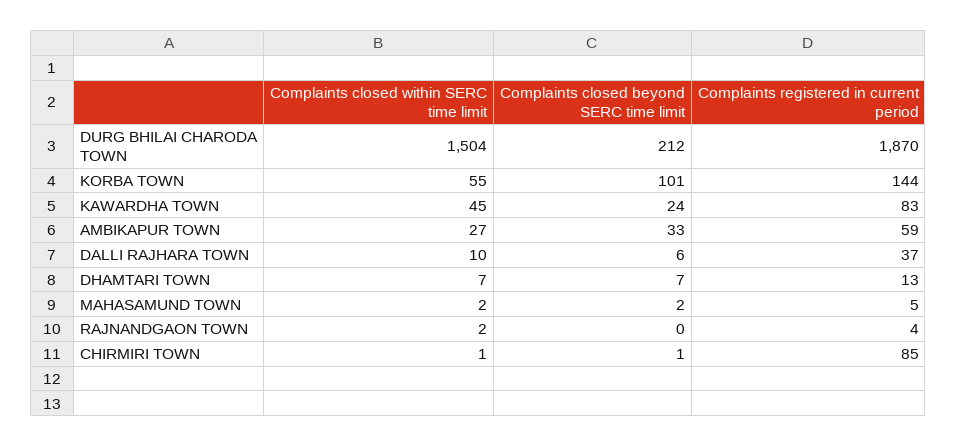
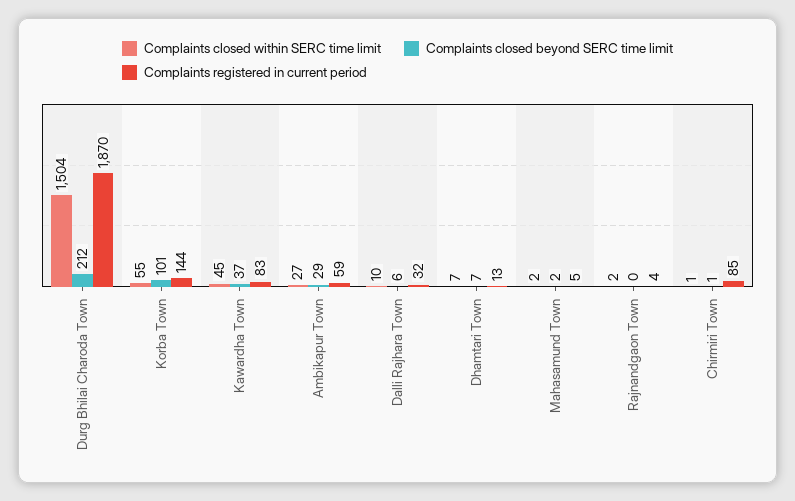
Complaints closed beyond SERC time limit, KAWARDHA TOWN: 24 -> 37
Complaints closed beyond SERC time limit, AMBIKAPUR TOWN: 33 -> 29
Complaints registered in current period, DALLI RAJHARA TOWN: 37 -> 32

